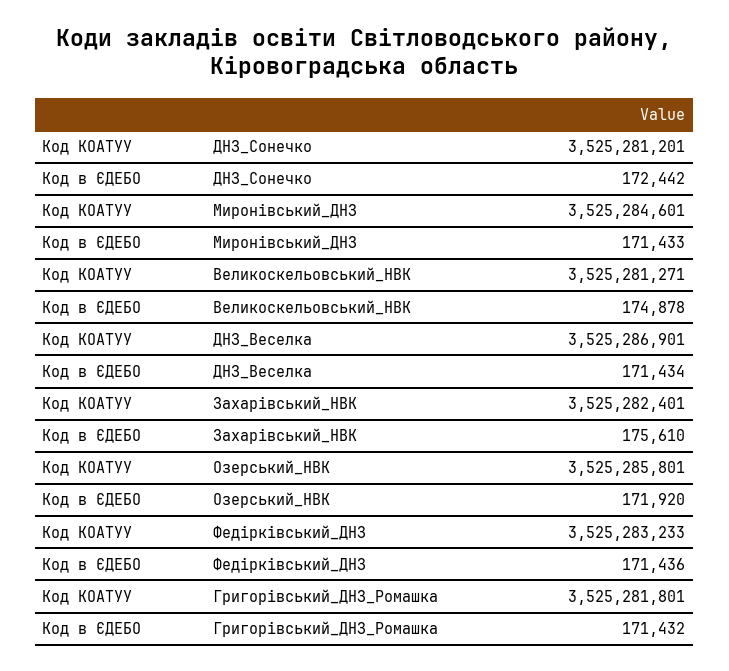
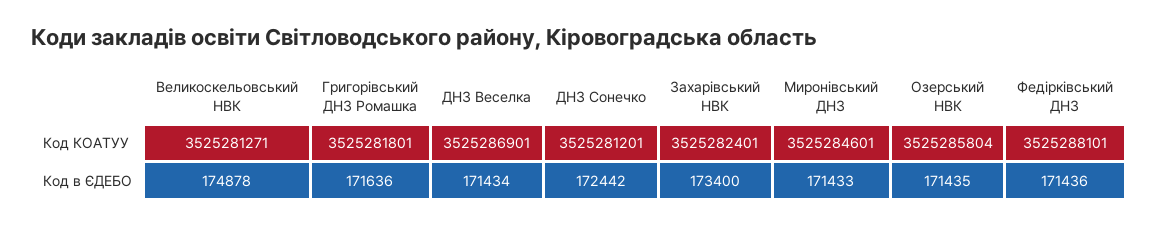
Код в ЄДЕБО, Захарівський_НВК: 175610 -> 173400
Код КОАТУУ, Озерський_НВК: 3525285801 -> 3525285804
Код в ЄДЕБО, Озерський_НВК: 171920 -> 171435
Код КОАТУУ, Федірківський_ДНЗ: 3525283233 -> 3525288101
Код в ЄДЕБО, Григорівський_ДНЗ_Ромашка: 171432 -> 171636

